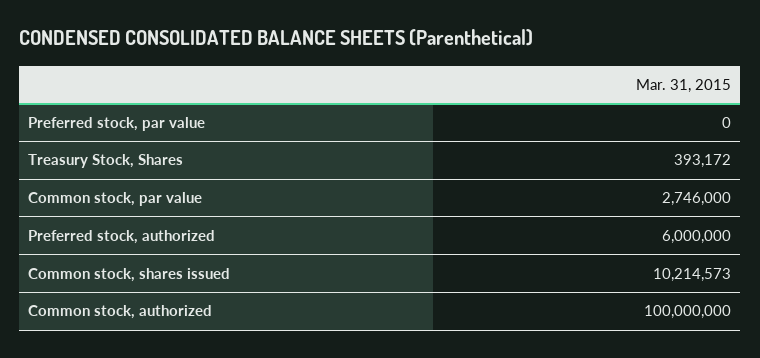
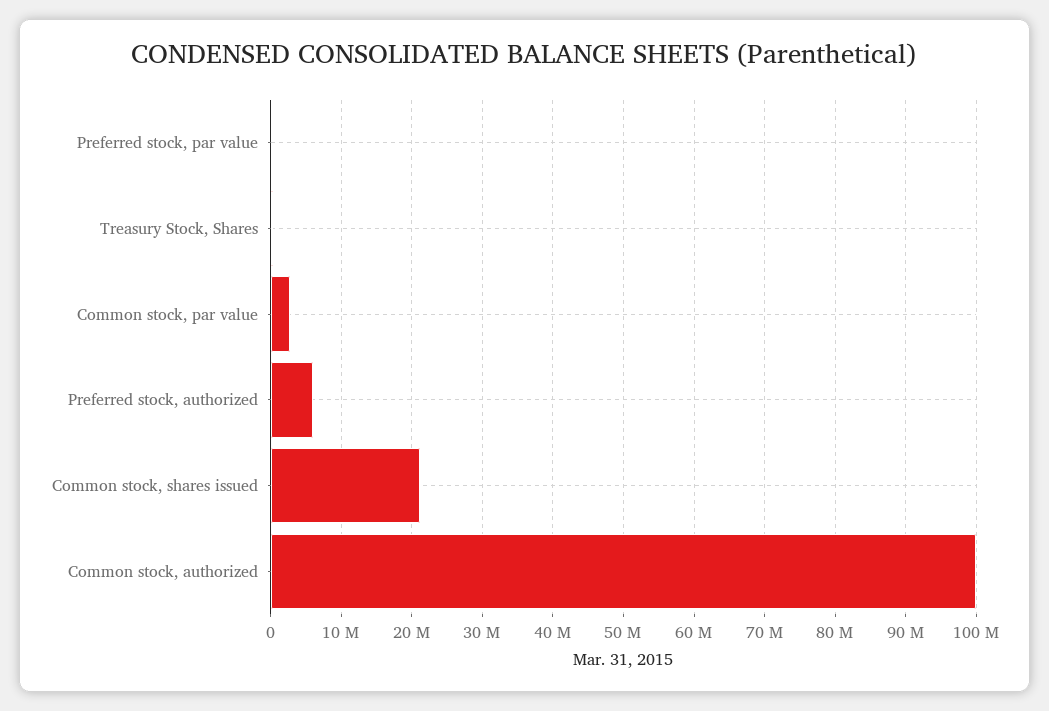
Common stock, shares issued: 10214573 -> 21000000

